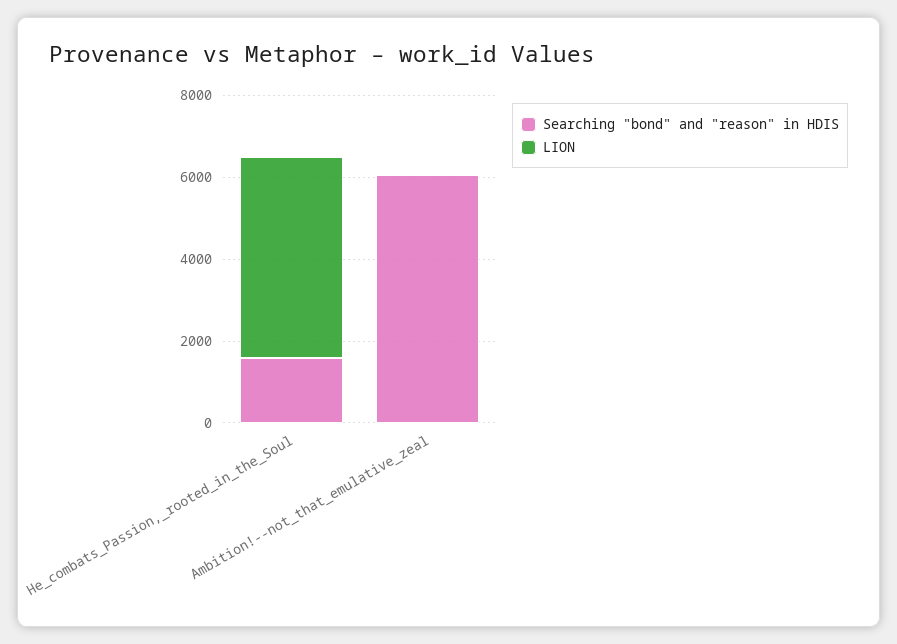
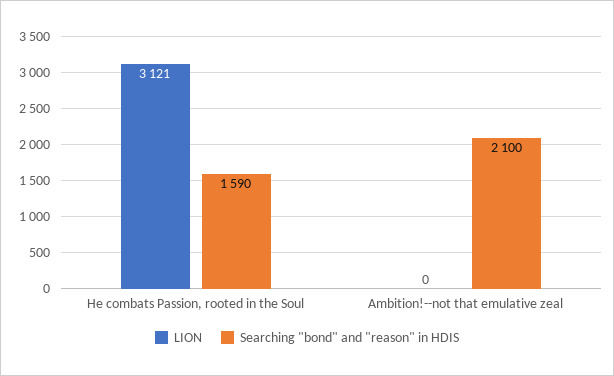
LION, He_combats_Passion,_rooted_in_the_Soul: 5000 -> 3121
Searching "bond" and "reason" in HDIS, Ambition!--not_that_emulative_zeal: 6000 -> 2100

